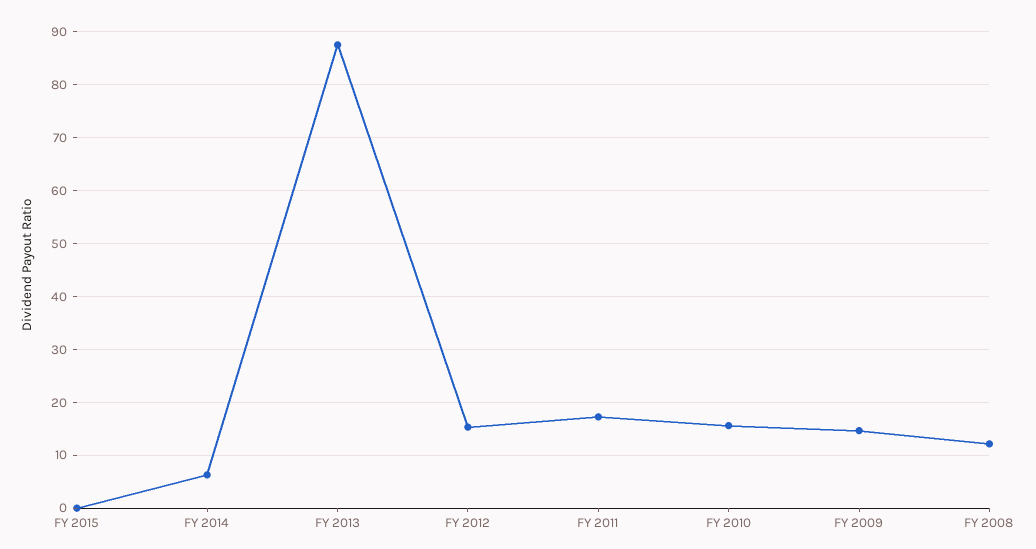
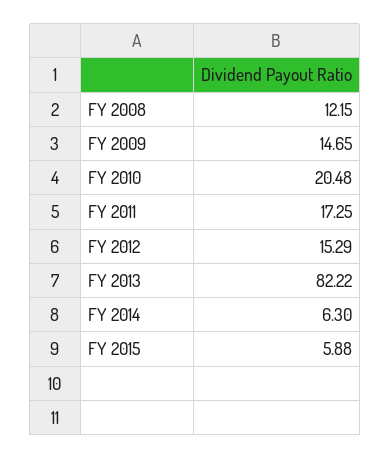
FY 2015: 0 -> 5.88
FY 2013: 88 -> 82.22
FY 2010: 16 -> 20.48

